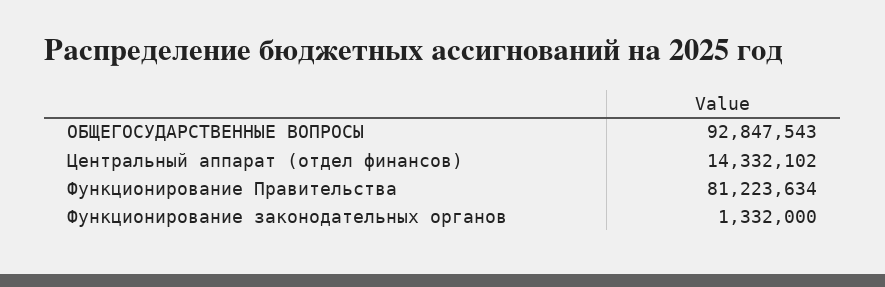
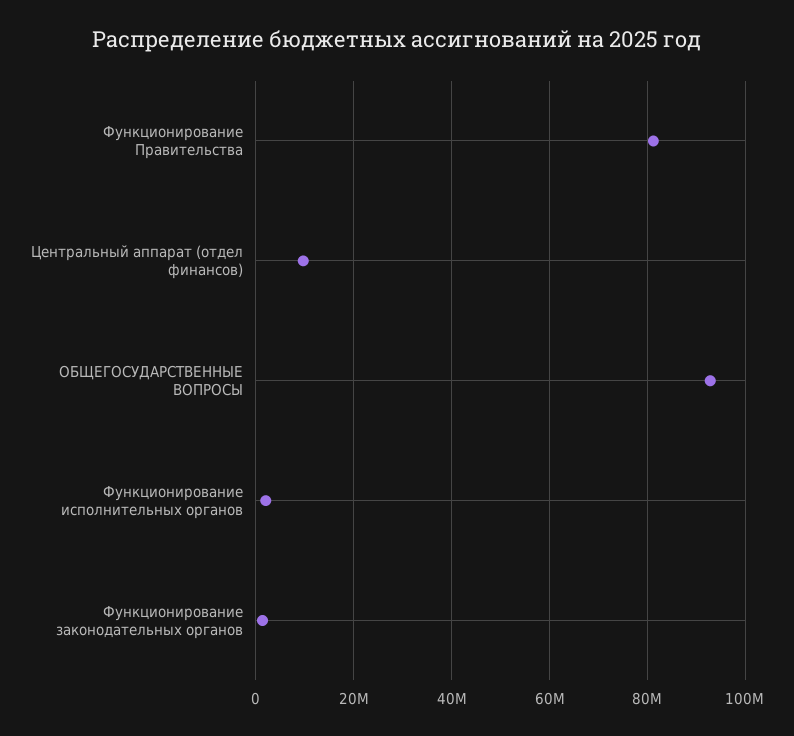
Центральный аппарат (отдел финансов): 14332102 -> 10000000
Функционирование исполнительных органов: none -> 2000000

